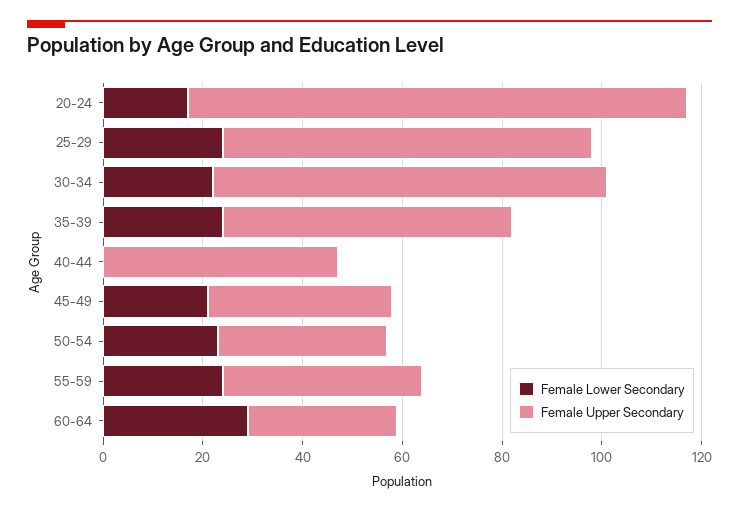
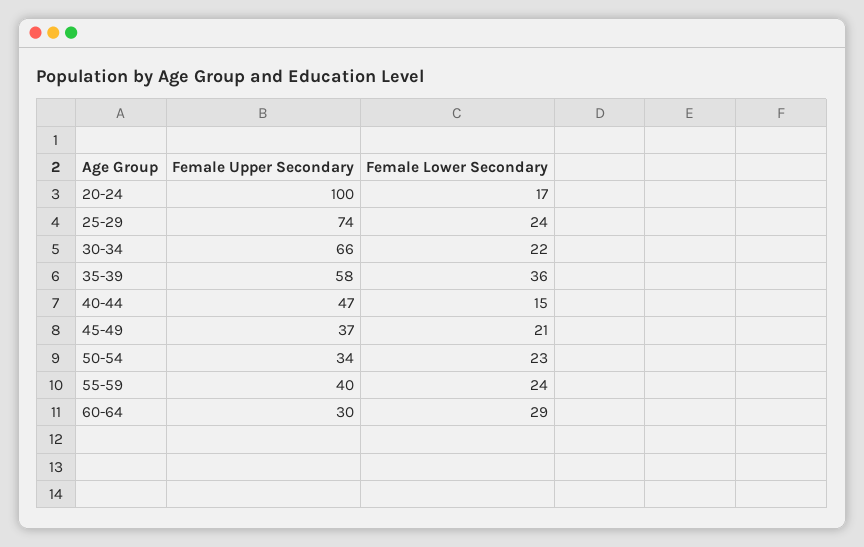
Female Upper Secondary, 30-34: 80 -> 66
Female Lower Secondary, 35-39: 25 -> 36
Female Lower Secondary, 40-44: 0 -> 15

